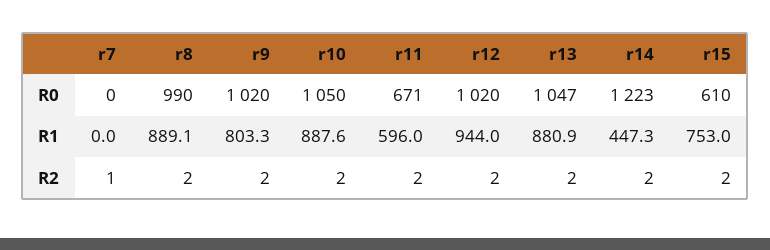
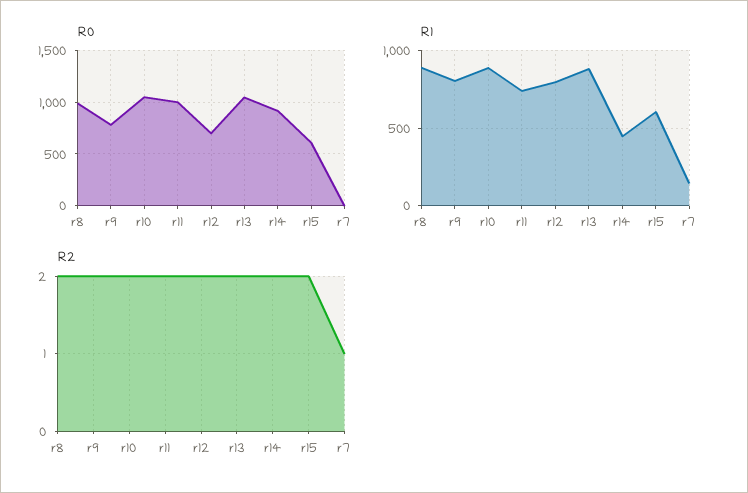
R0, r9: 1020 -> 800
R0, r11: 671 -> 1000
R0, r12: 1020 -> 700
R0, r14: 1223 -> 900
R1, r7: 0 -> 150
R1, r11: 596 -> 750
R1, r12: 944 -> 800
R1, r15: 753 -> 600

